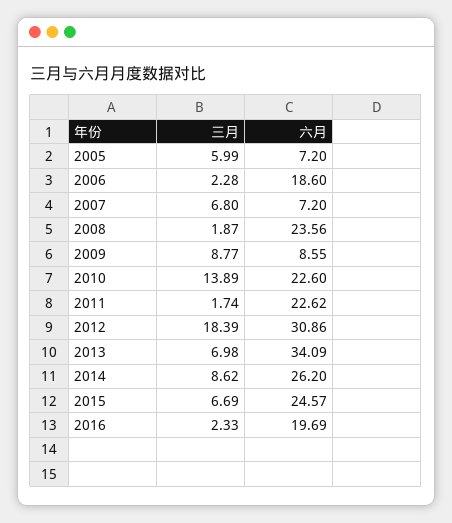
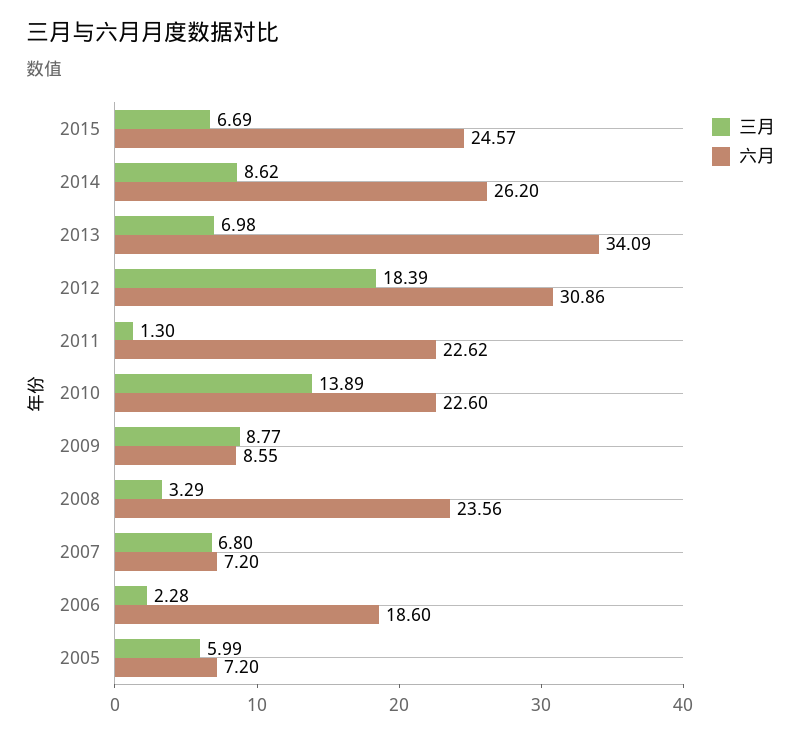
三月, 2008: 1.87 -> 3.29
三月, 2011: 1.74 -> 1.3
三月, 2016: 2.33 -> none
六月, 2016: 19.69 -> none

